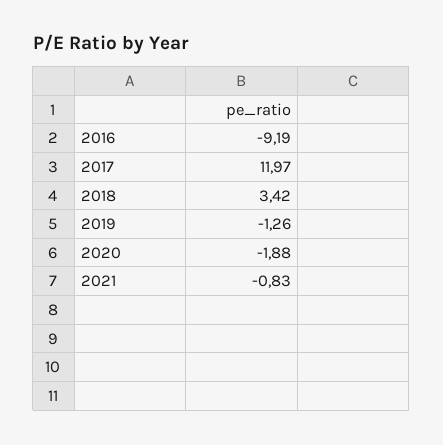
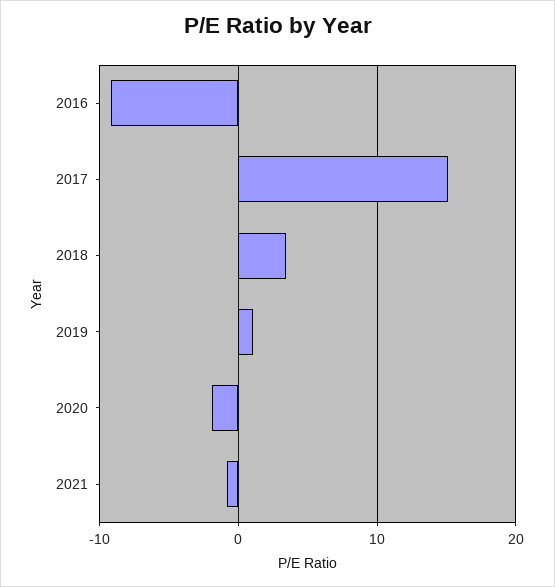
2017: 11.97 -> 15
2019: -1.26 -> 1

